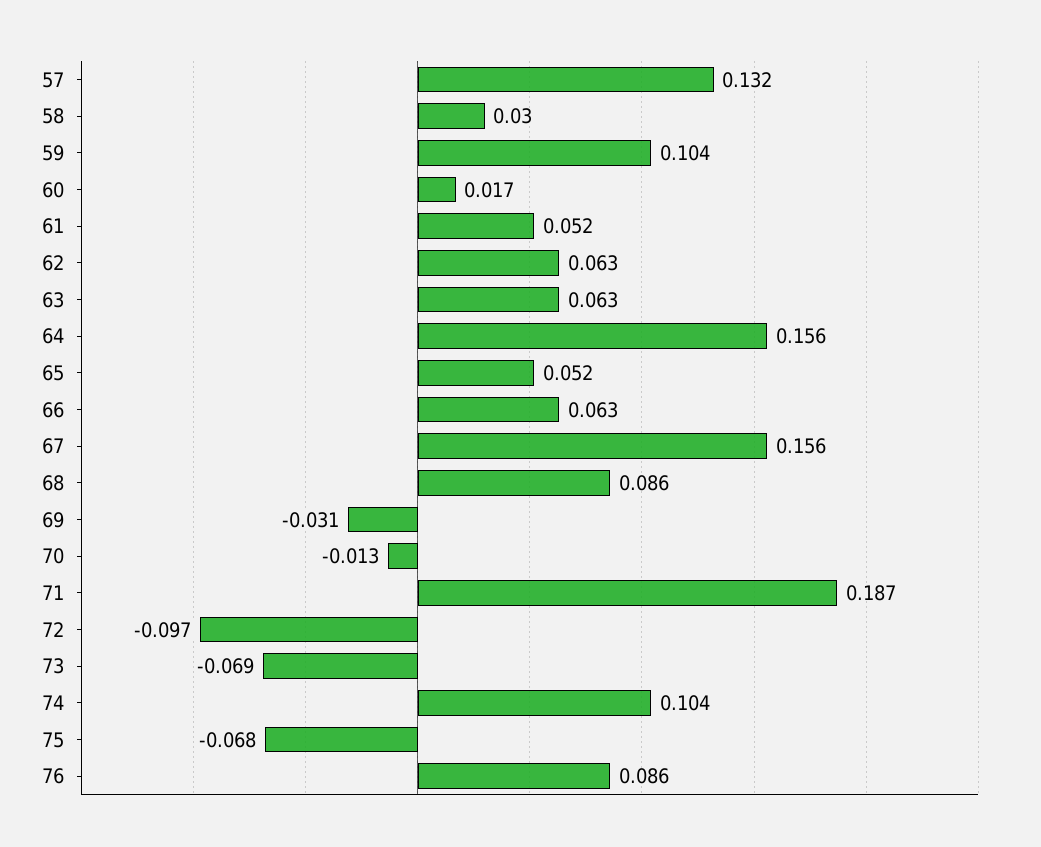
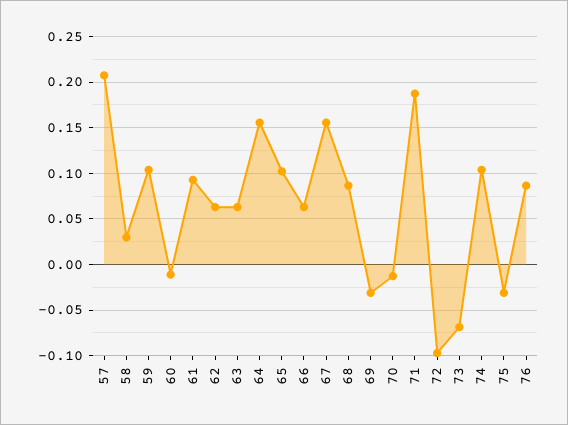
57: 0.132 -> 0.21
60: 0.017 -> -0.01
61: 0.052 -> 0.09
65: 0.052 -> 0.1
75: -0.068 -> -0.03

